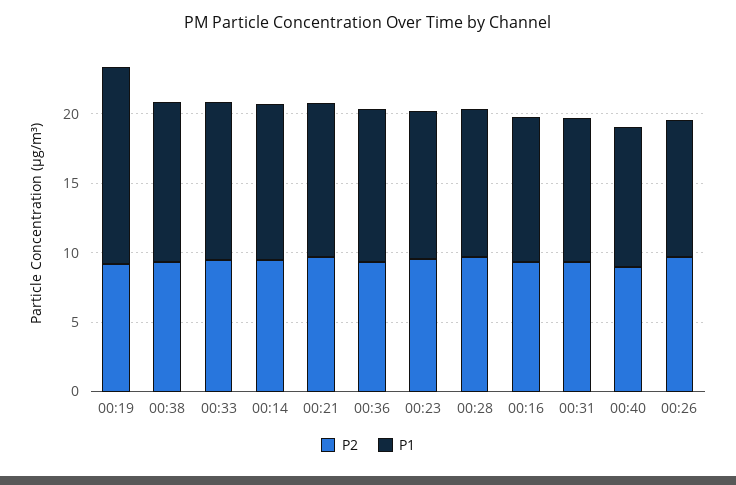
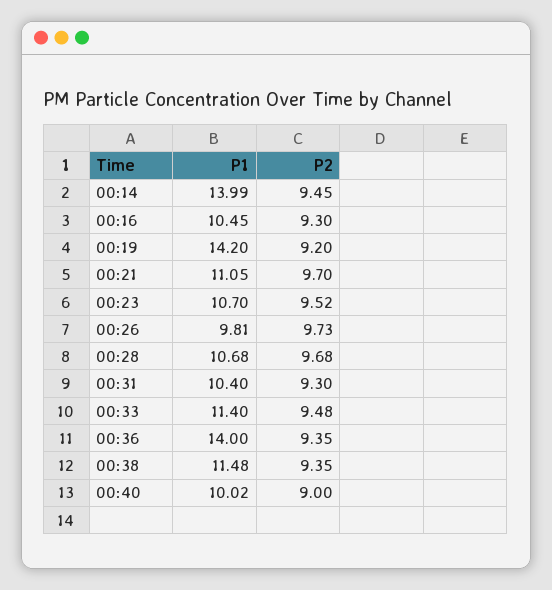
P1, 00:14: 11 -> 13.99
P1, 00:36: 11 -> 14

